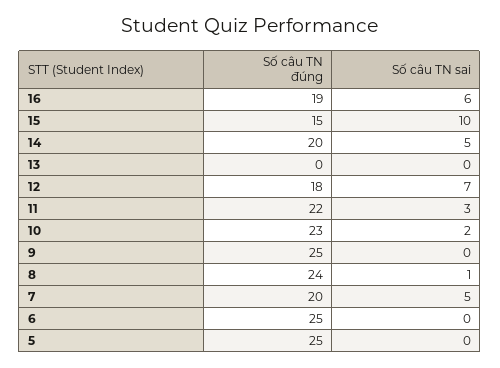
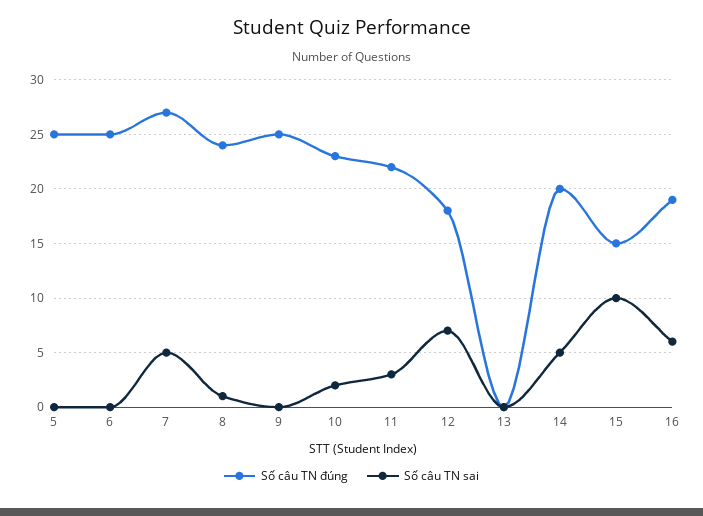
Số câu TN đúng, 7: 20 -> 27

